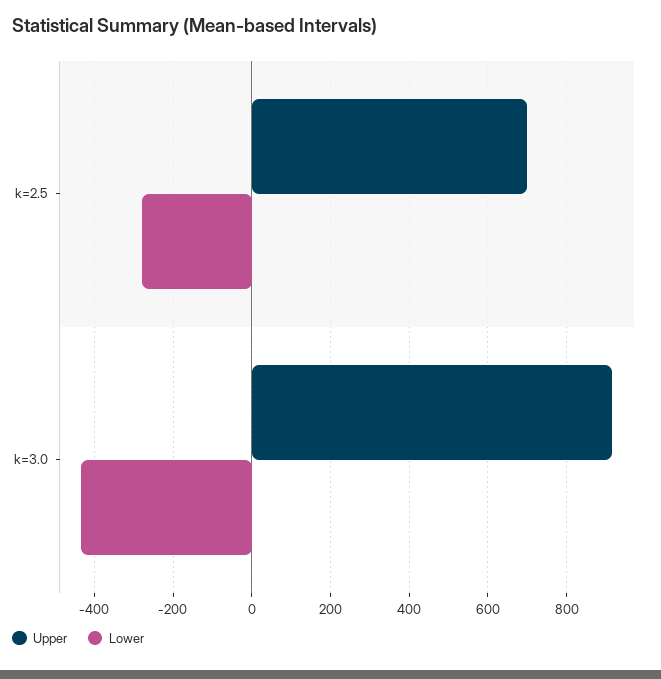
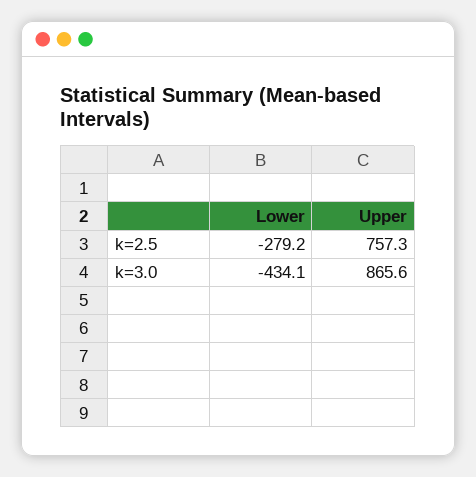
Upper, k=2.5: 700 -> 757.3
Upper, k=3.0: 920 -> 865.6

